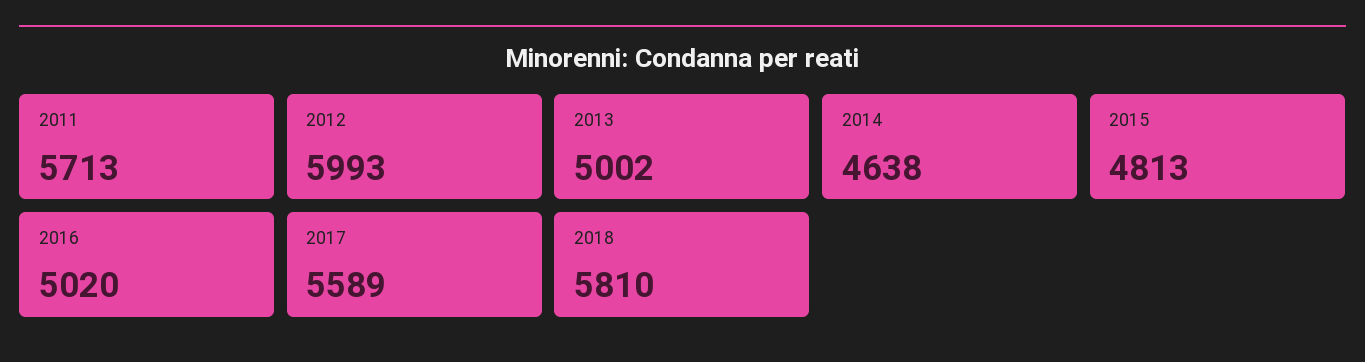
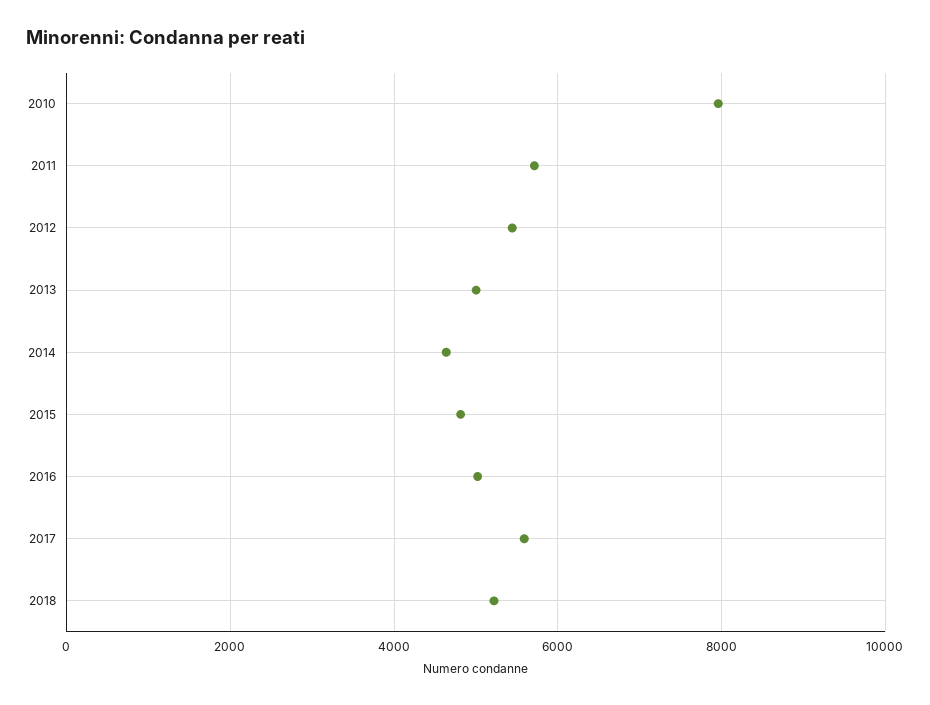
2012: 5993 -> 5400
2018: 5810 -> 5200
2010: none -> 8000

